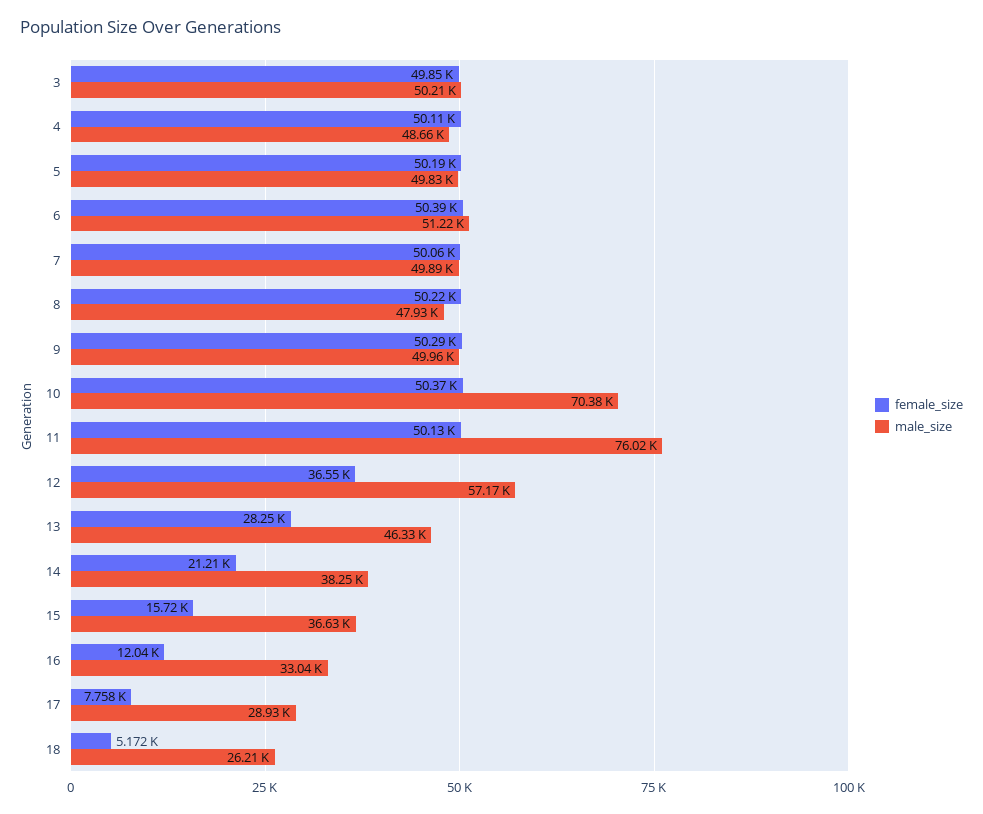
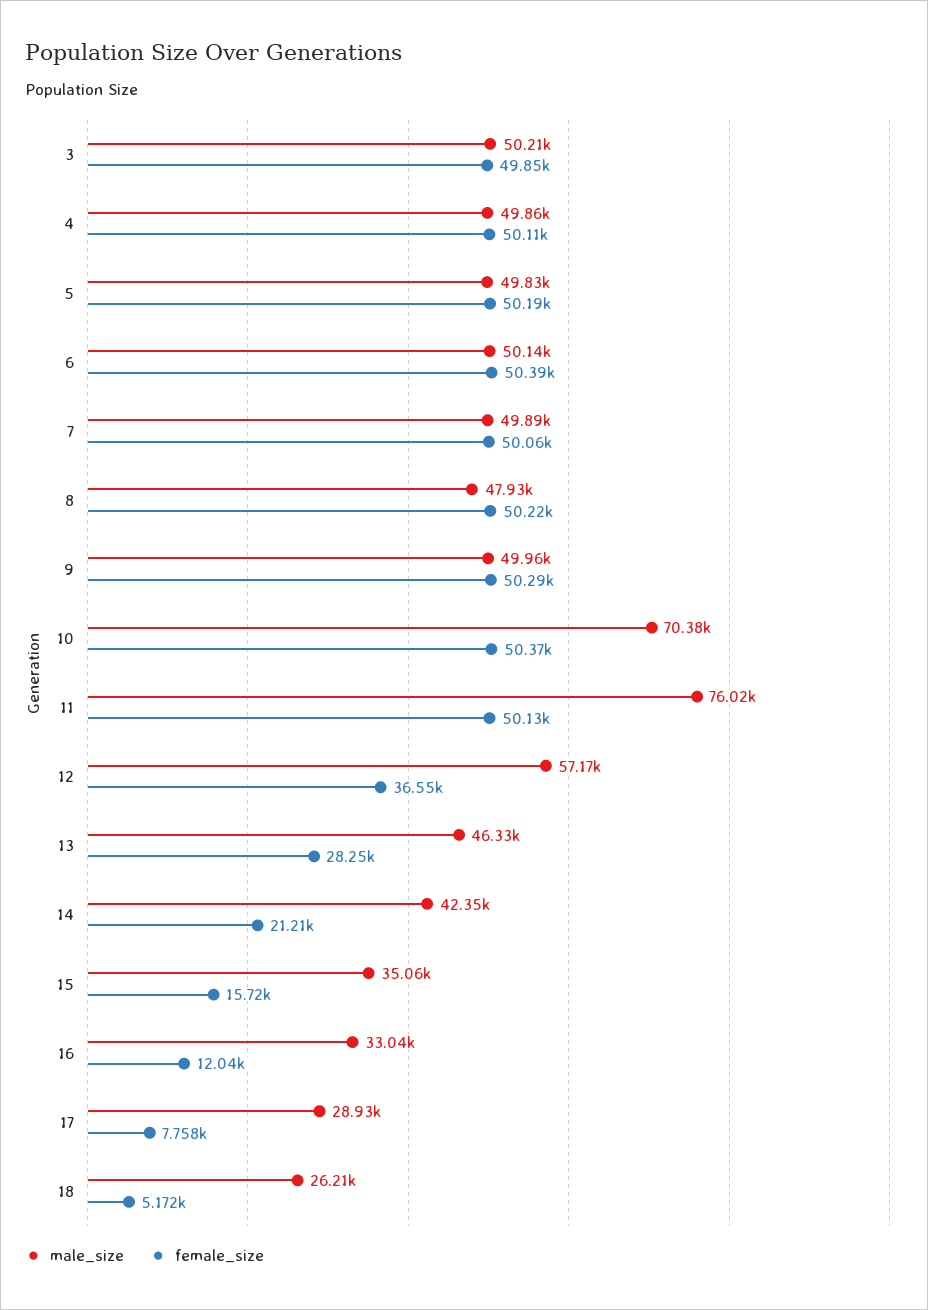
male_size, 4: 48660 -> 49860
male_size, 6: 51220 -> 50140
male_size, 14: 38250 -> 42350
male_size, 15: 36630 -> 35060

